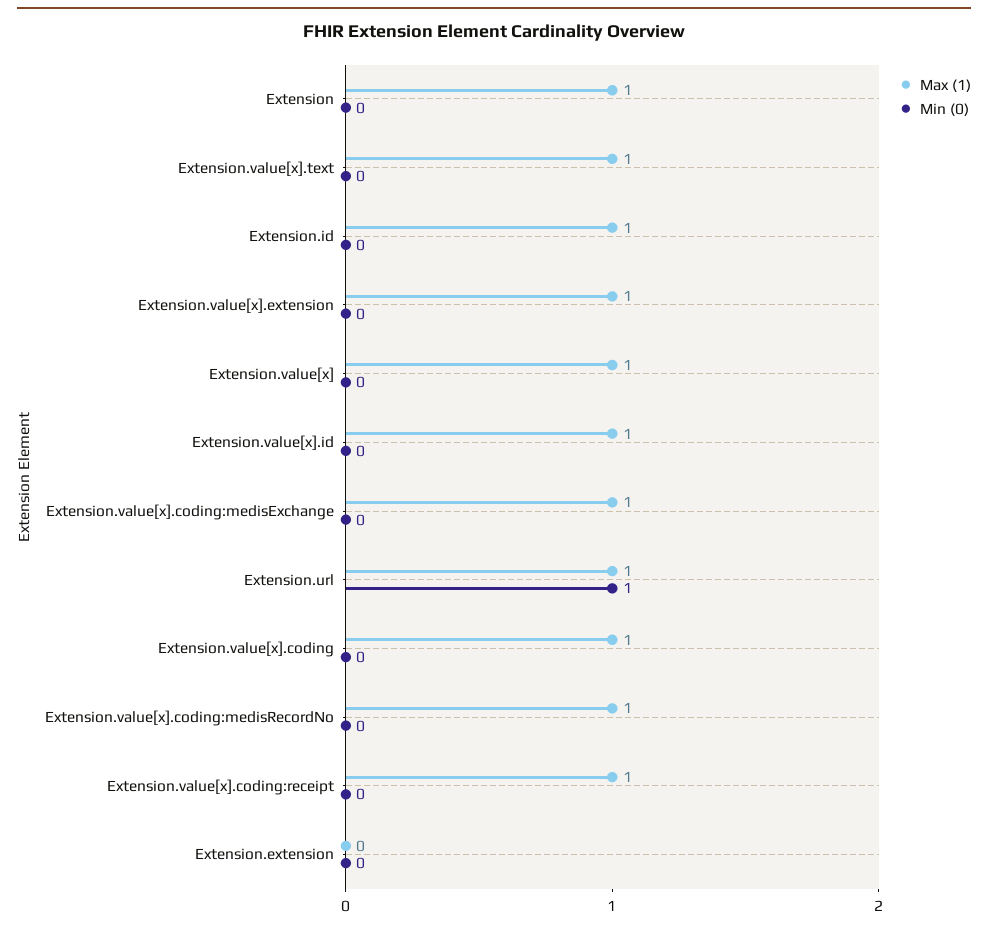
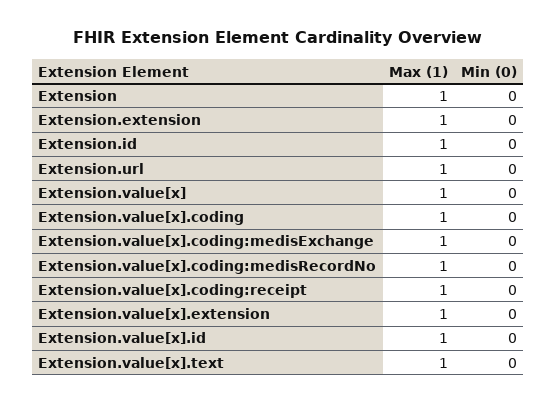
Min (0), Extension.url: 1 -> 0
Max (1), Extension.extension: 0 -> 1

